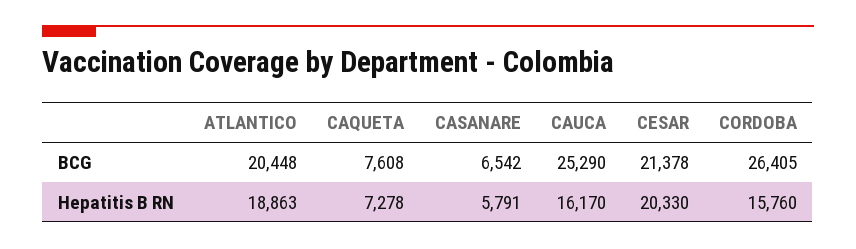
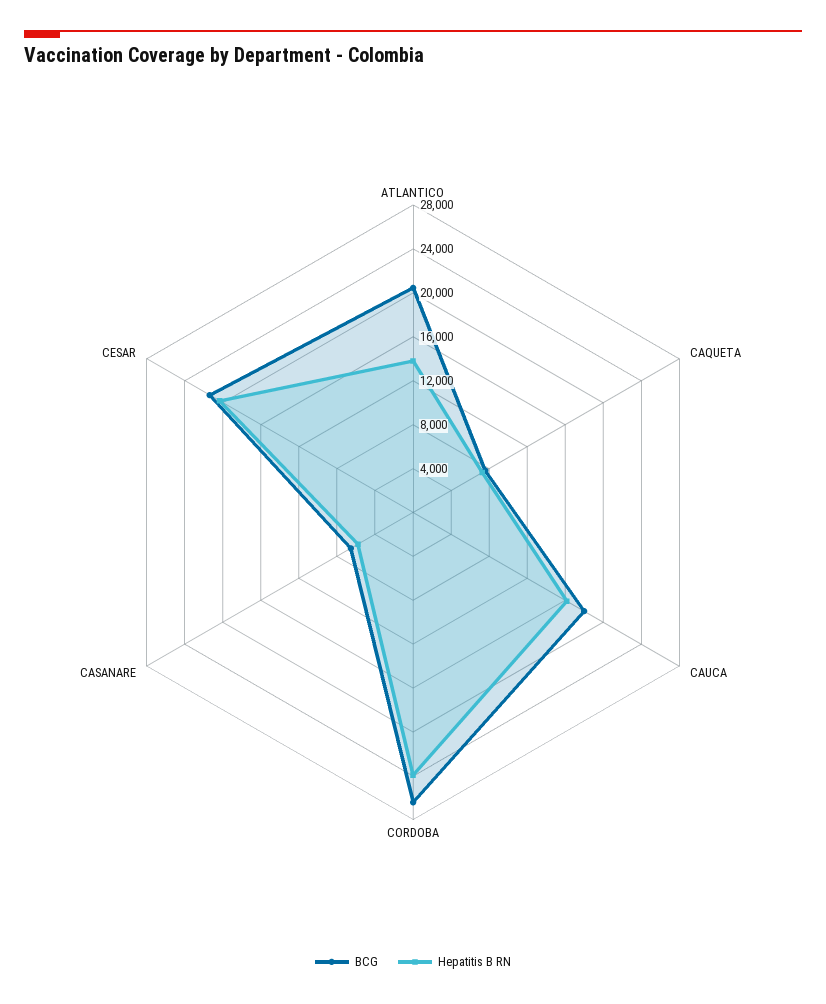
BCG, CAUCA: 25290 -> 18000
Hepatitis B RN, ATLANTICO: 18863 -> 14000
Hepatitis B RN, CORDOBA: 15760 -> 24000

